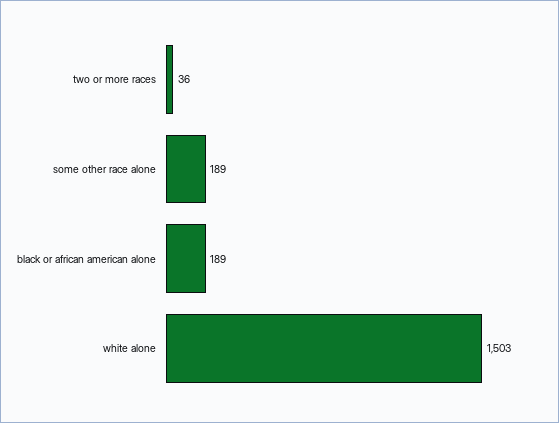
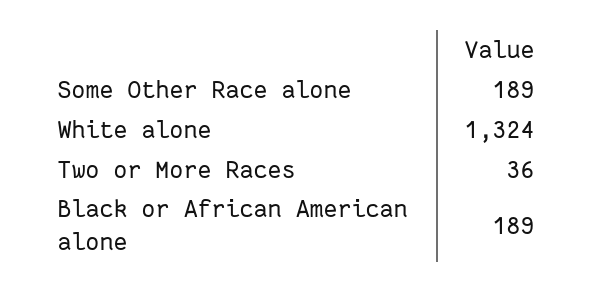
white alone: 1503 -> 1324

